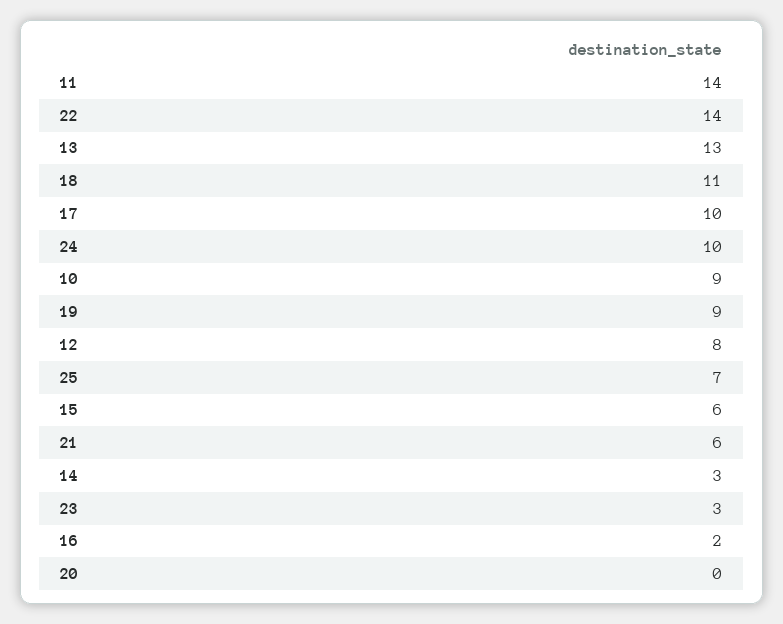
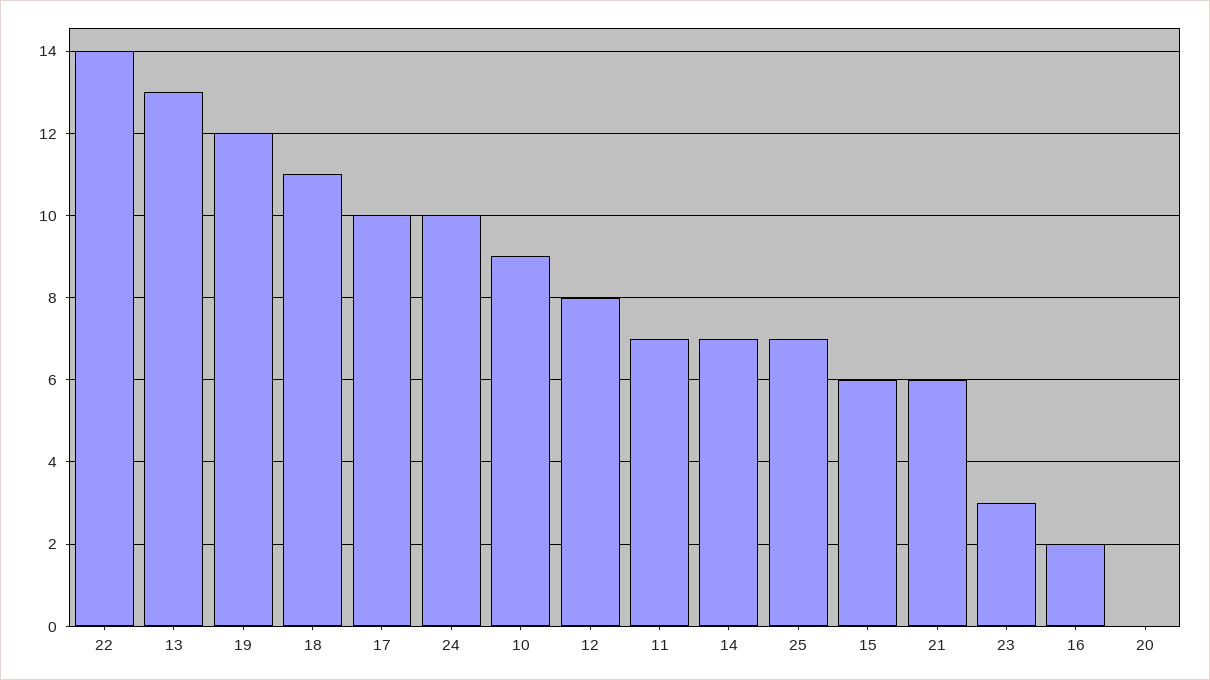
11: 14 -> 7
19: 9 -> 12
14: 3 -> 7

